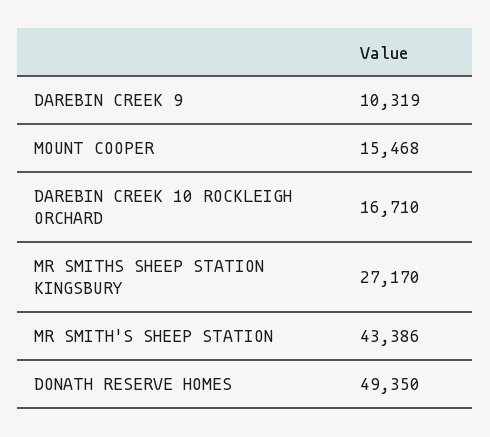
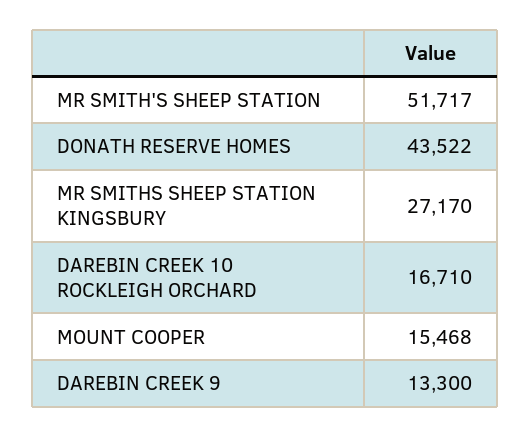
DAREBIN CREEK 9: 10319 -> 13300
MR SMITH'S SHEEP STATION: 43386 -> 51717
DONATH RESERVE HOMES: 49350 -> 43522

